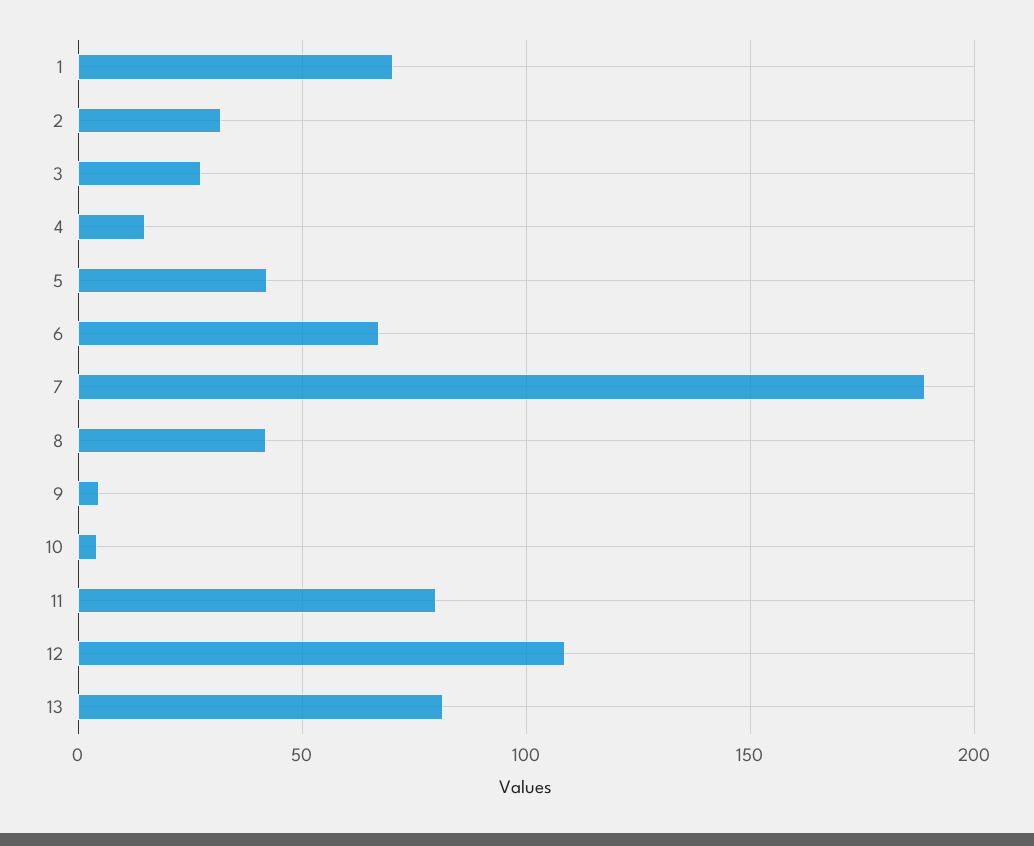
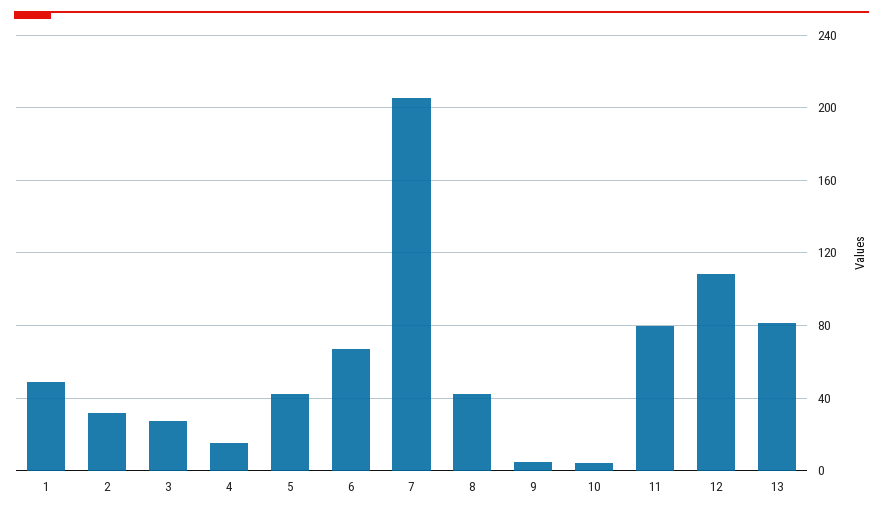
1: 70 -> 50
7: 190 -> 205

